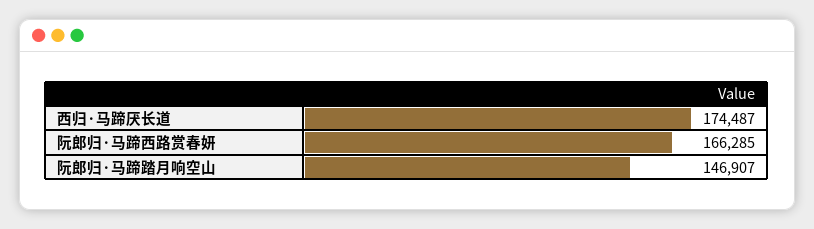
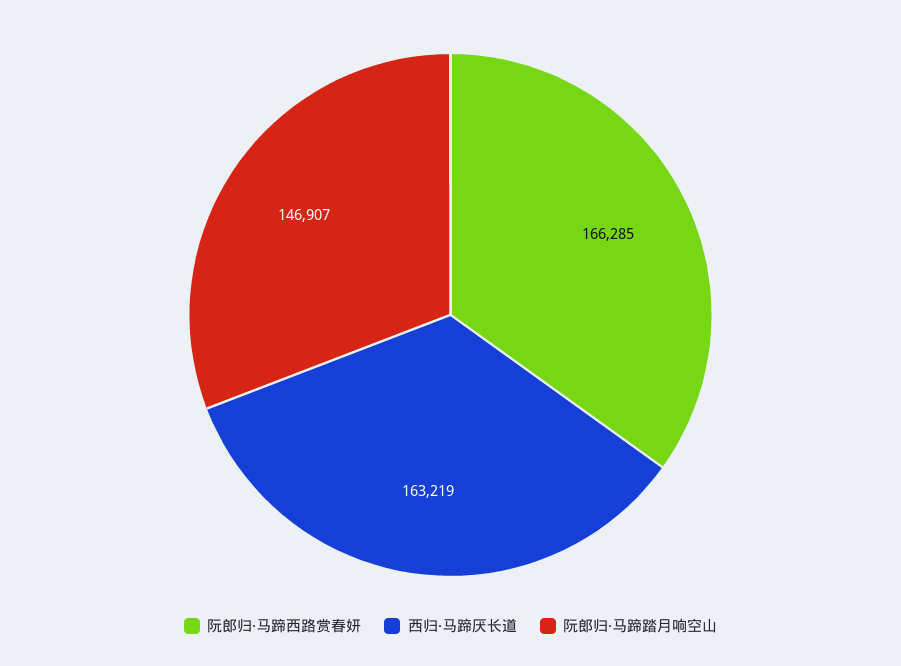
西归·马蹄厌长道: 174487 -> 163219

